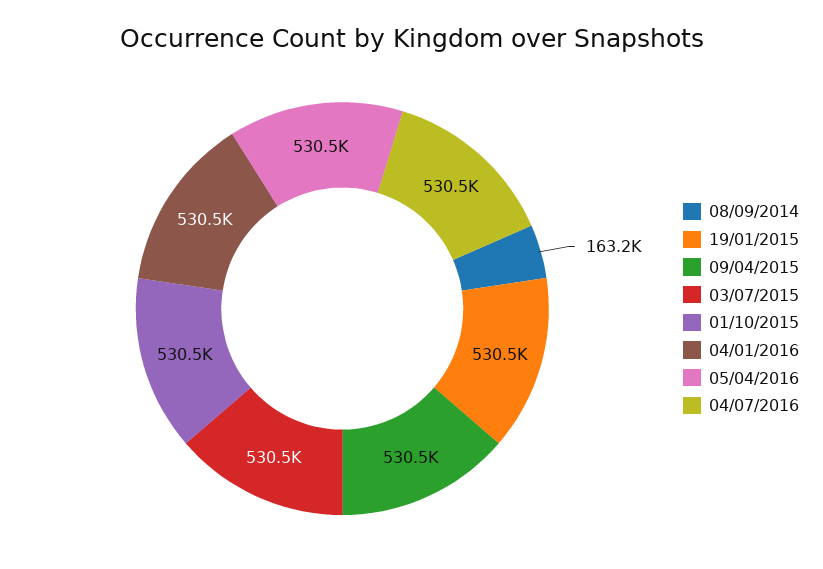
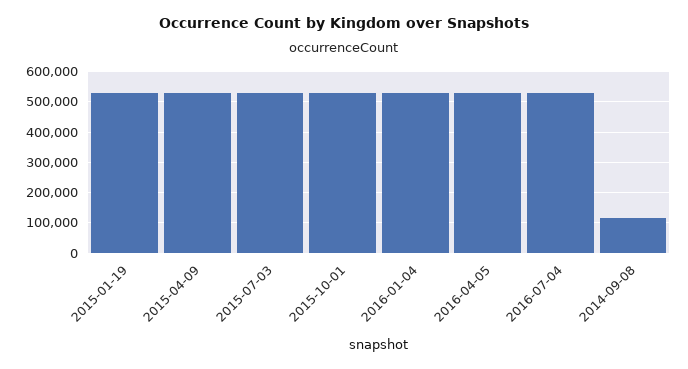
08/09/2014: 163200 -> 120000

